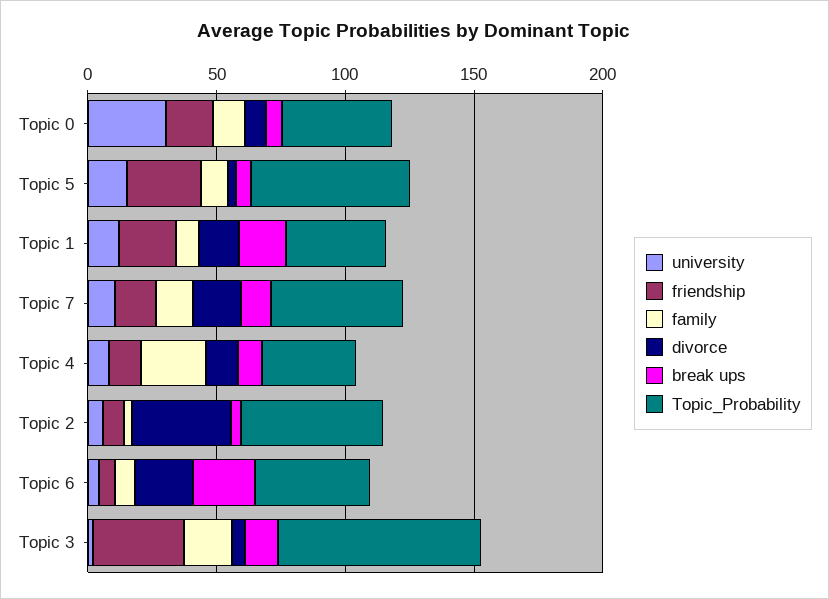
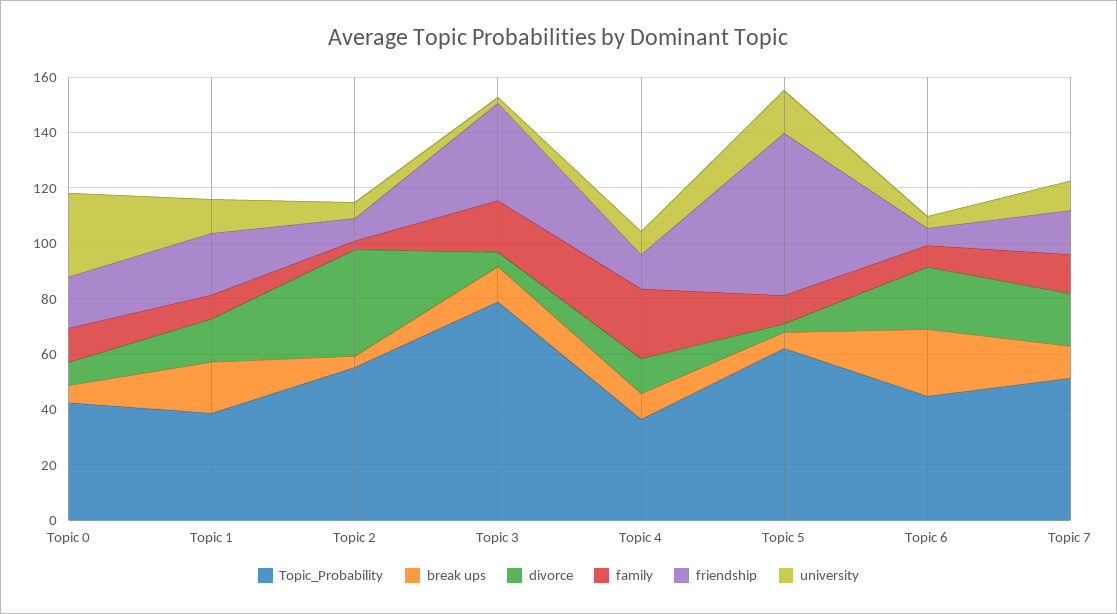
friendship, Topic 5: 30 -> 60

